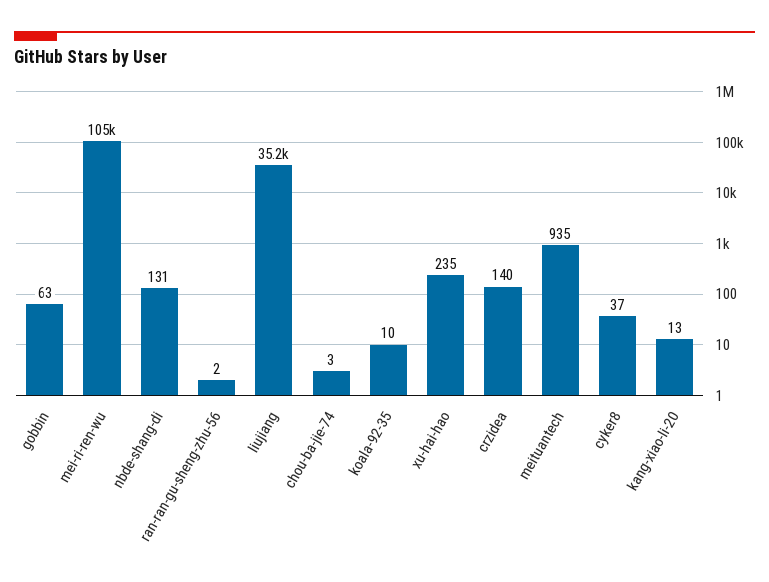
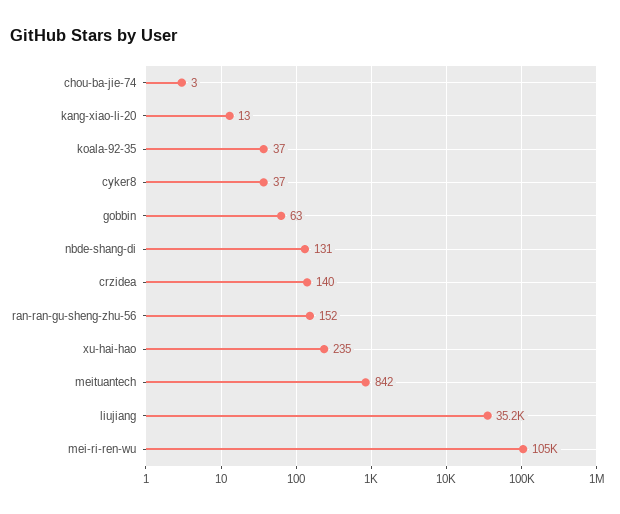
ran-ran-gu-sheng-zhu-56: 2 -> 152
koala-92-35: 10 -> 37
meituantech: 935 -> 842

